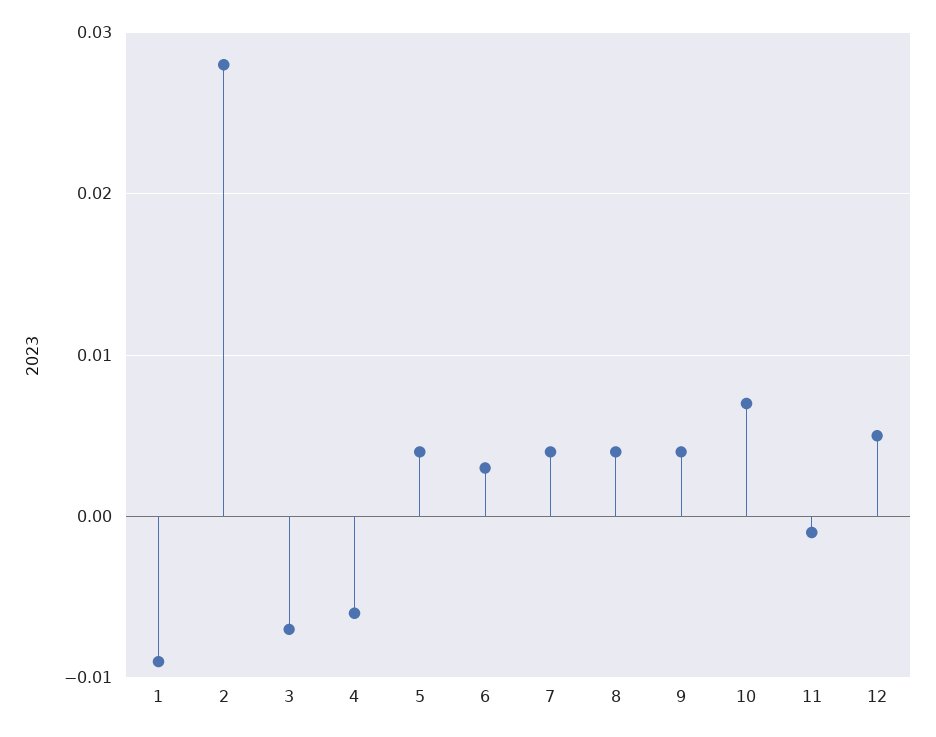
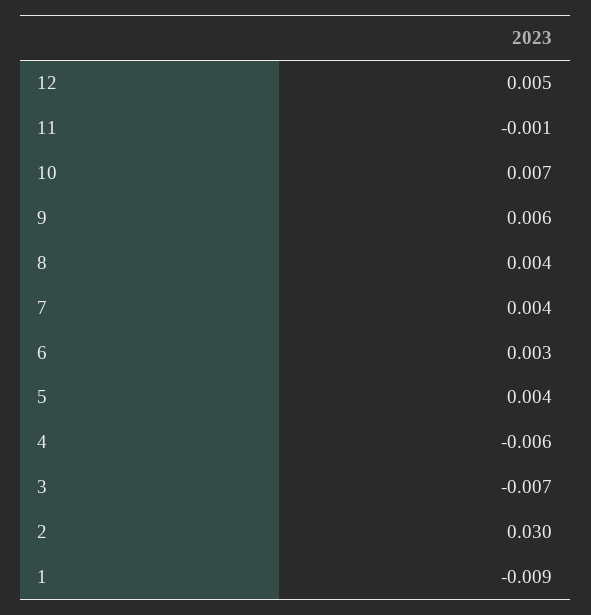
2: 0.028 -> 0.03
9: 0.004 -> 0.006

